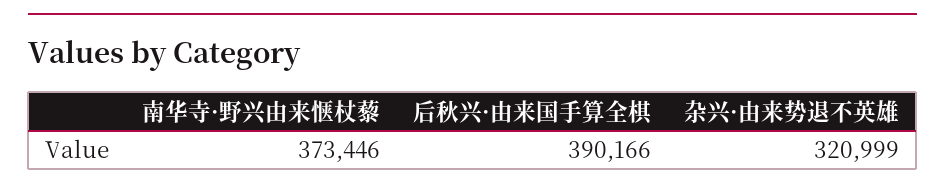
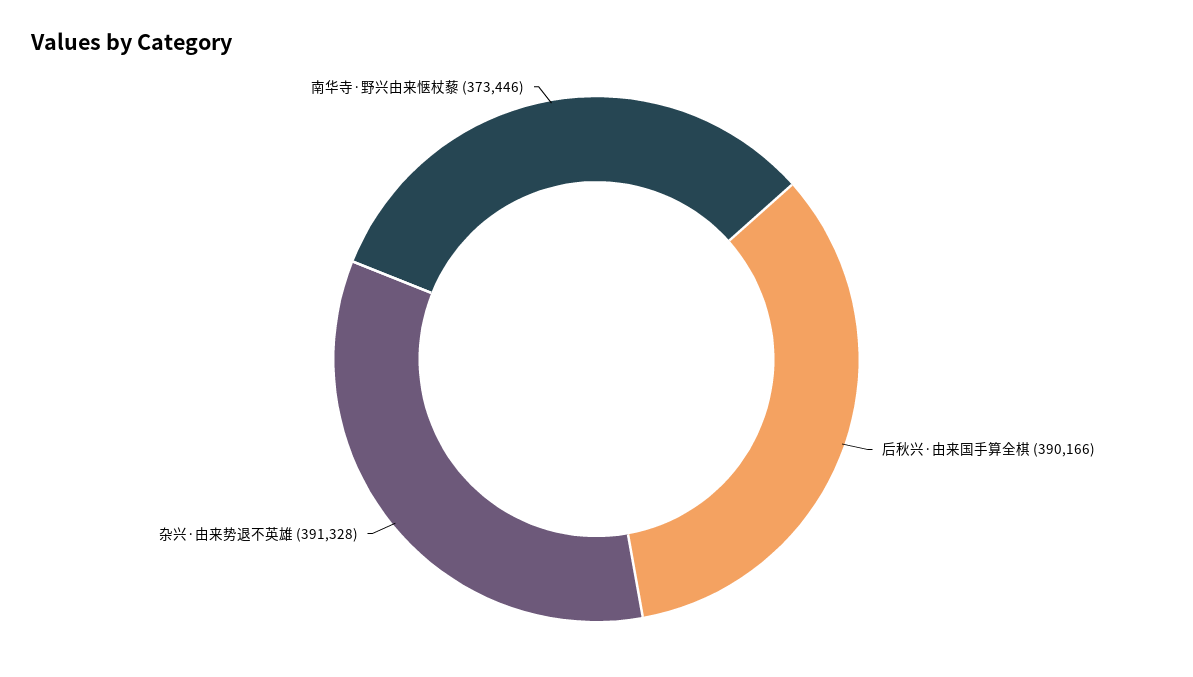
杂兴·由来势退不英雄: 320999 -> 391328

